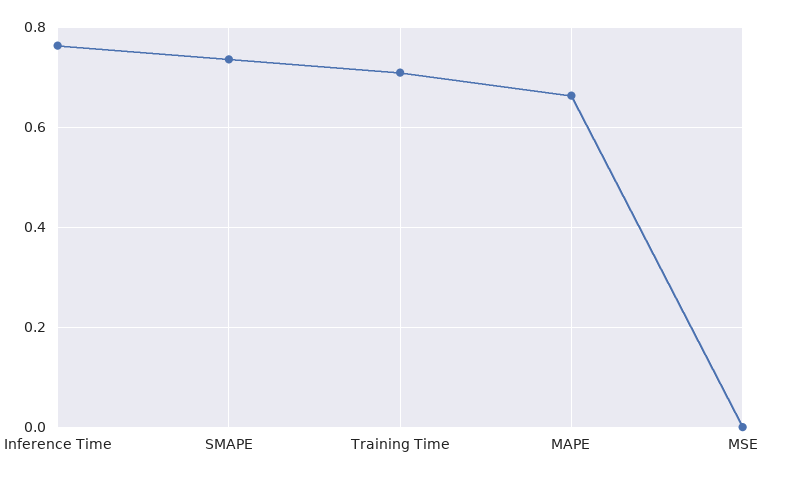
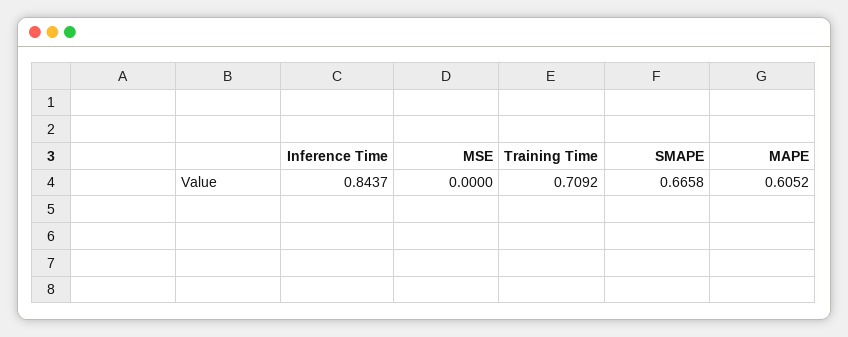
Inference Time: 0.76 -> 0.8437
SMAPE: 0.74 -> 0.6658
MAPE: 0.66 -> 0.6052

